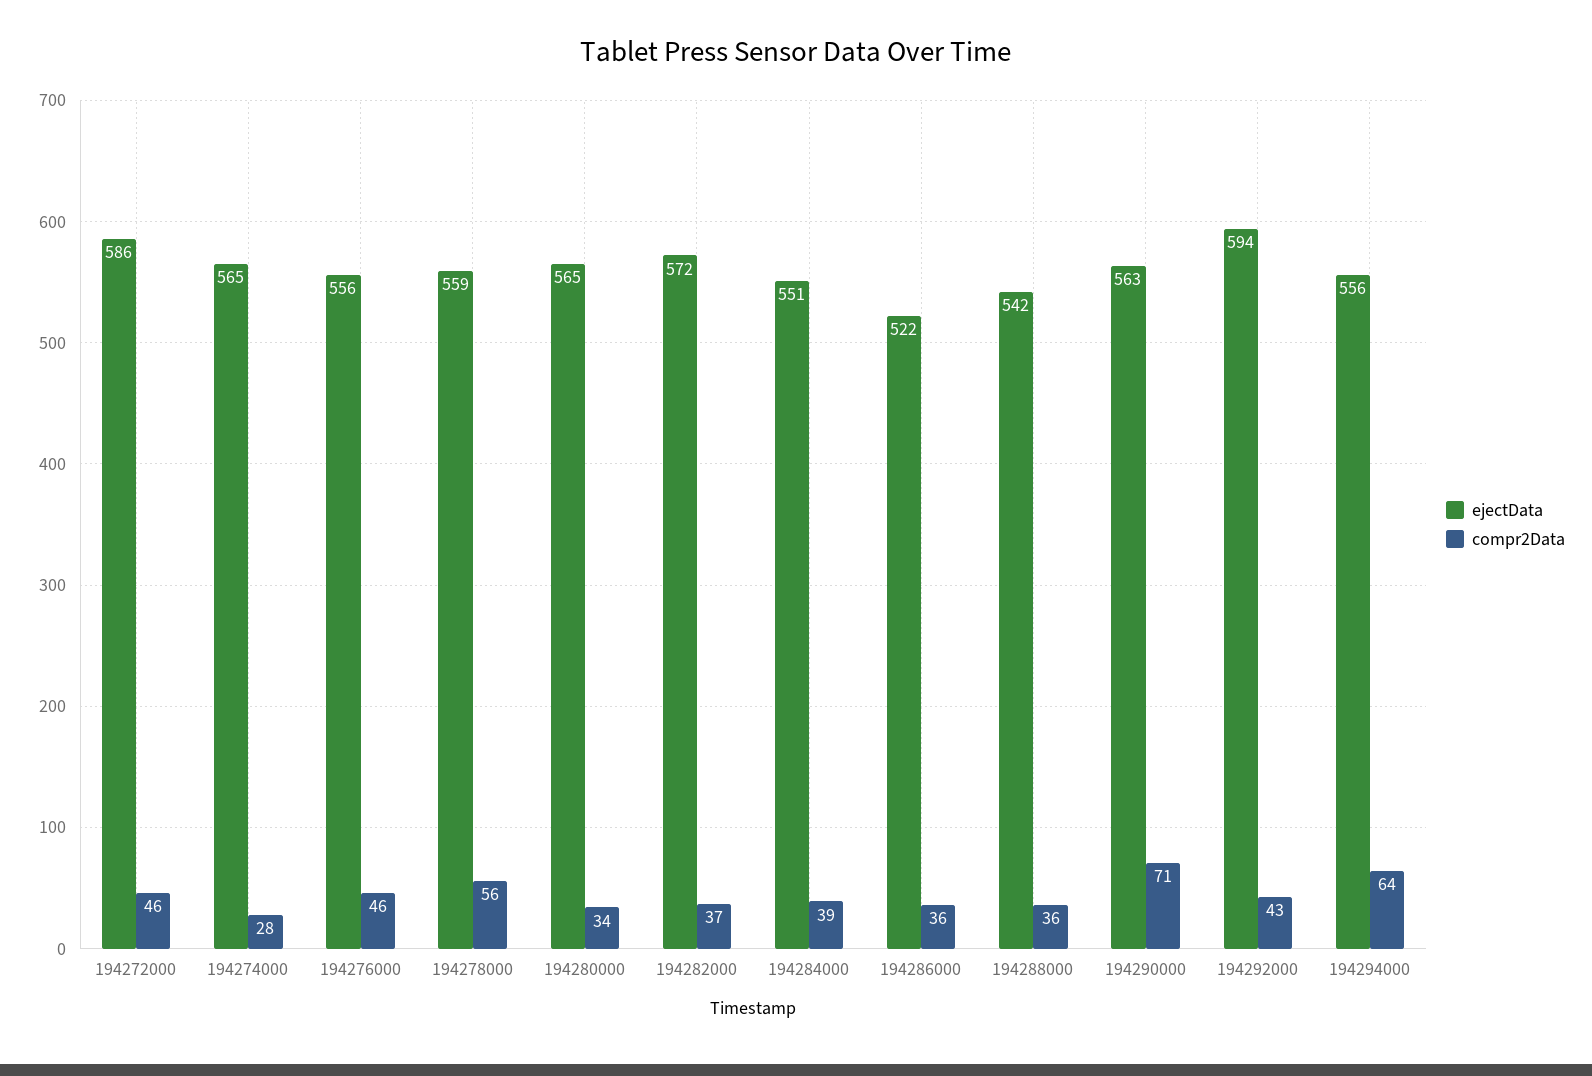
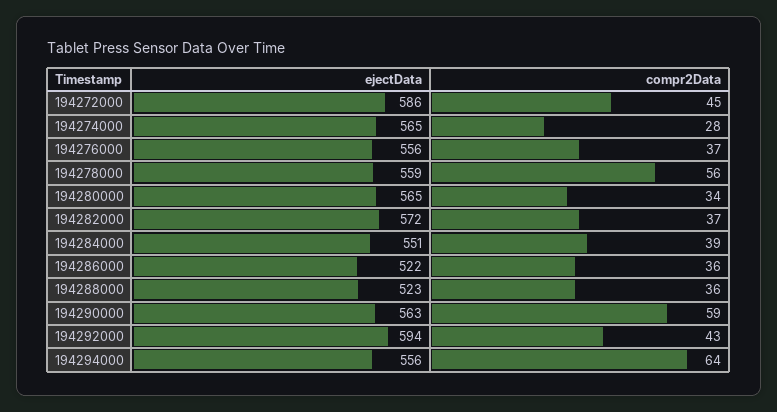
compr2Data, 194272000: 46 -> 45
compr2Data, 194276000: 46 -> 37
ejectData, 194288000: 542 -> 523
compr2Data, 194290000: 71 -> 59

